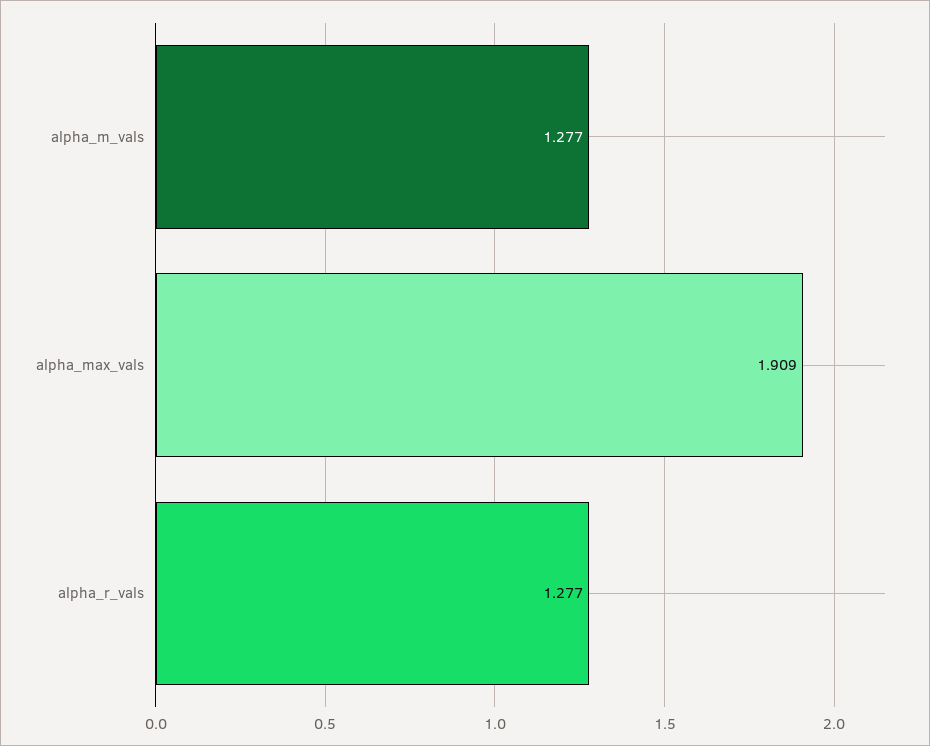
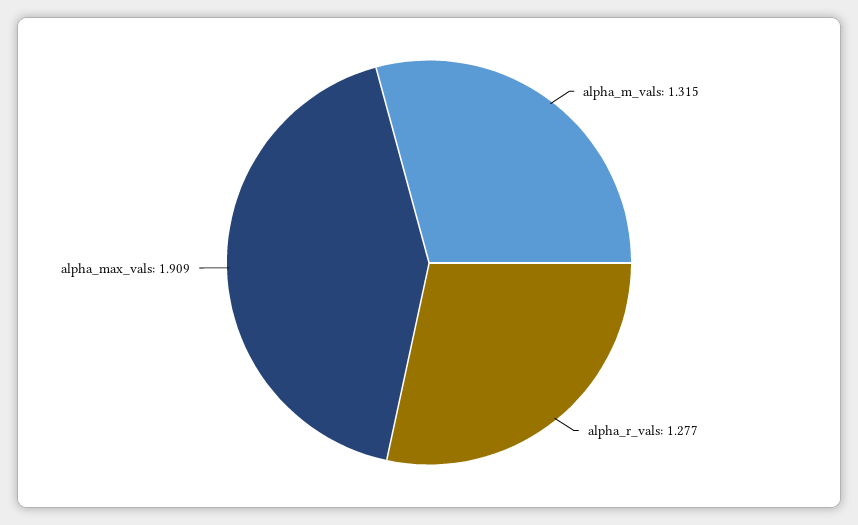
alpha_m_vals: 1.277 -> 1.315

